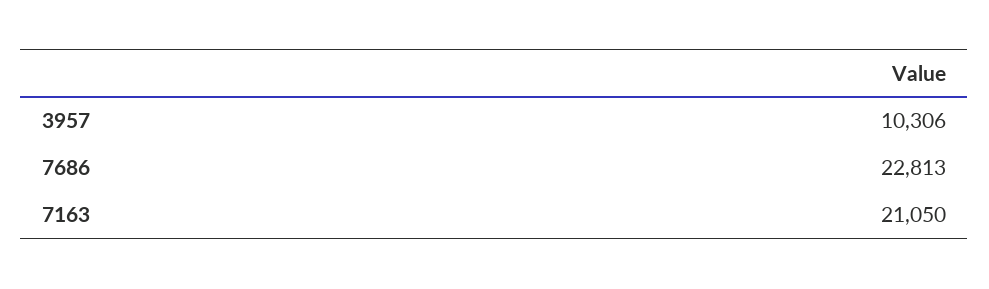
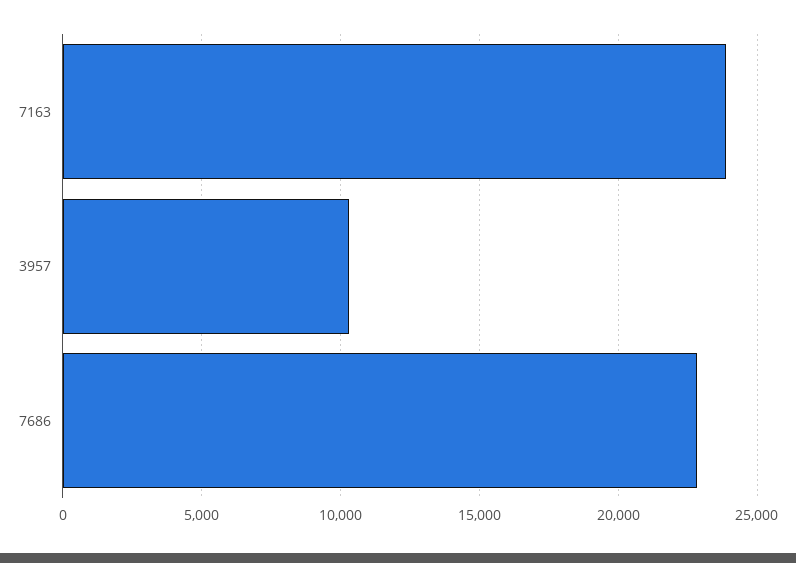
7163: 21050 -> 24000

